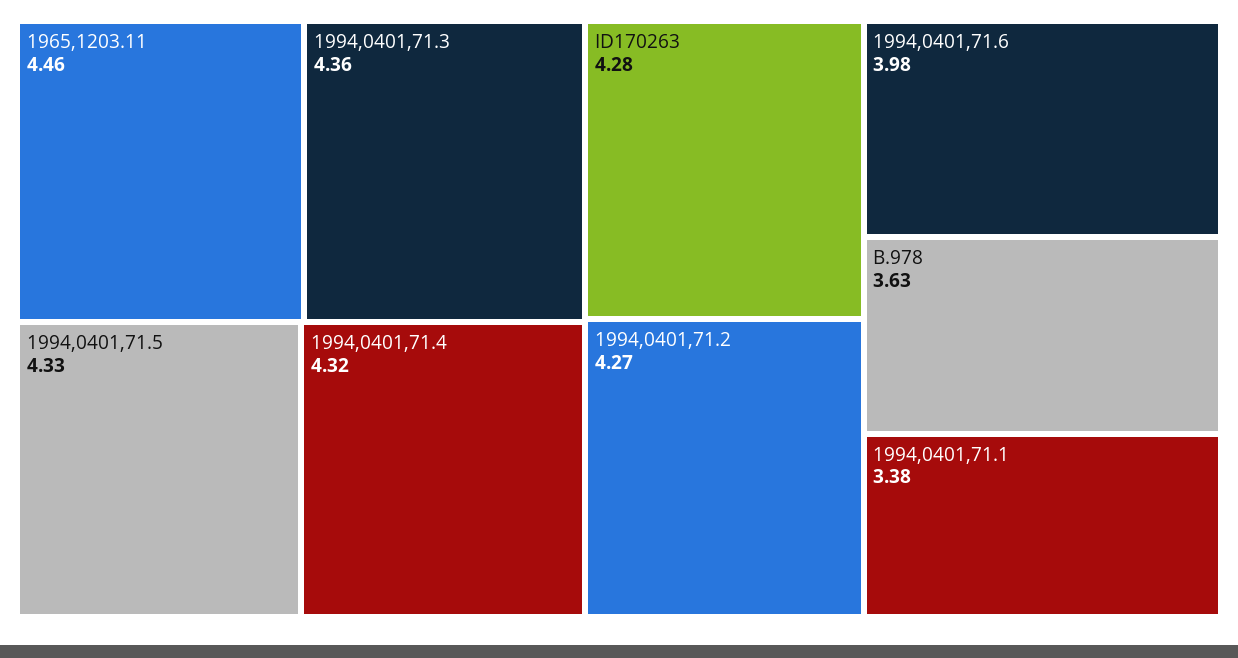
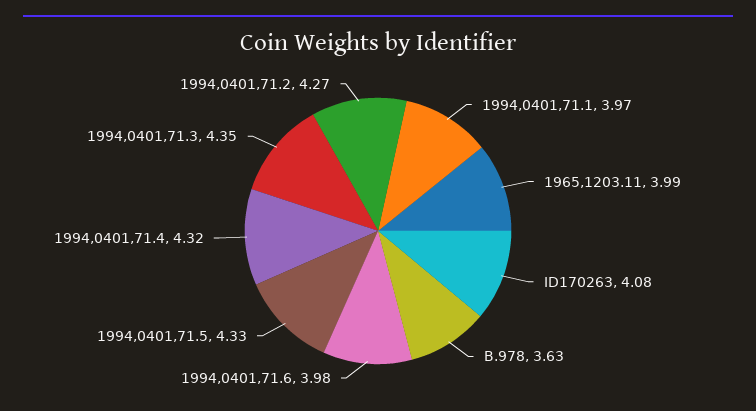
1965,1203.11: 4.46 -> 3.99
1994,0401,71.3: 4.36 -> 4.35
ID170263: 4.28 -> 4.08
1994,0401,71.1: 3.38 -> 3.97

